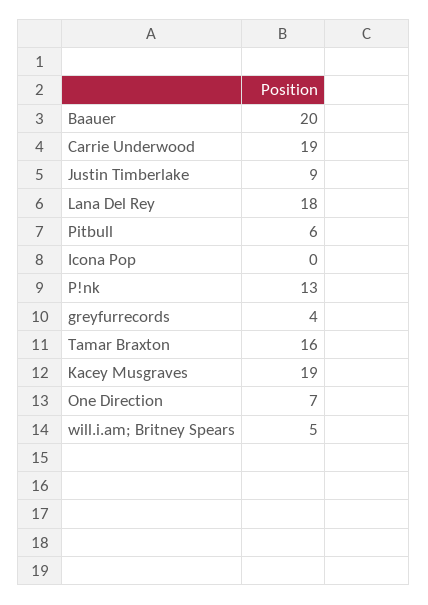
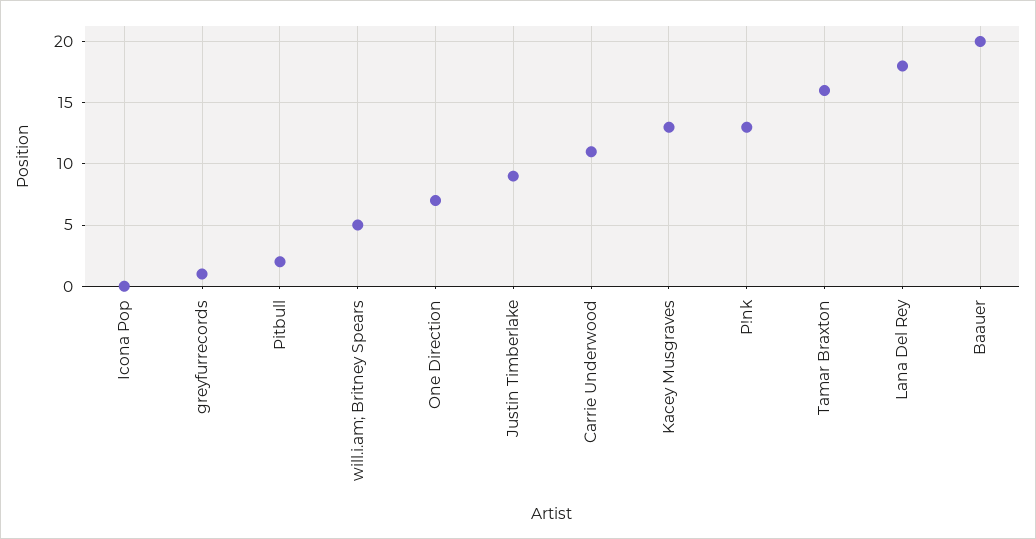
Carrie Underwood: 19 -> 11
Pitbull: 6 -> 2
greyfurrecords: 4 -> 1
Kacey Musgraves: 19 -> 13

